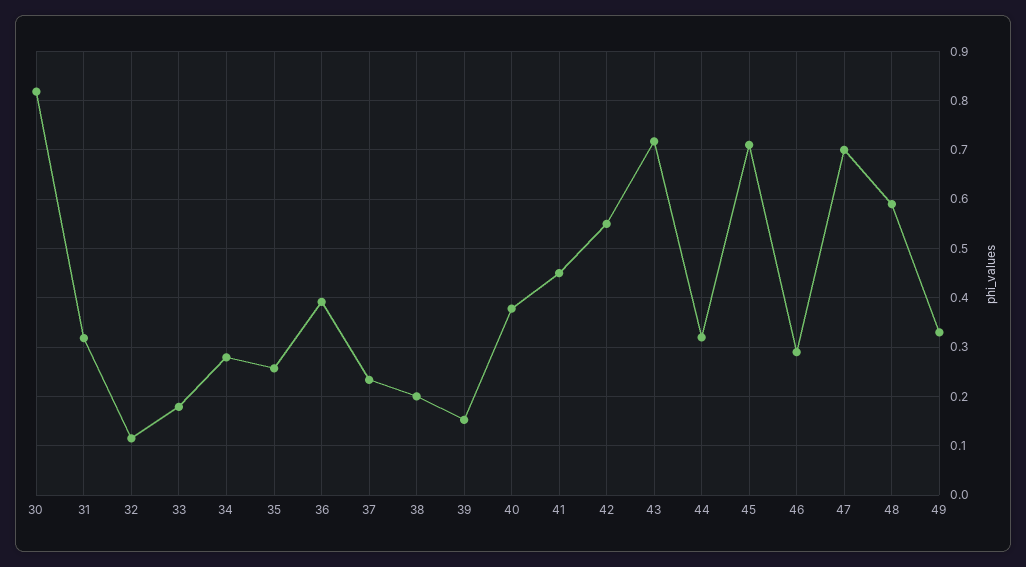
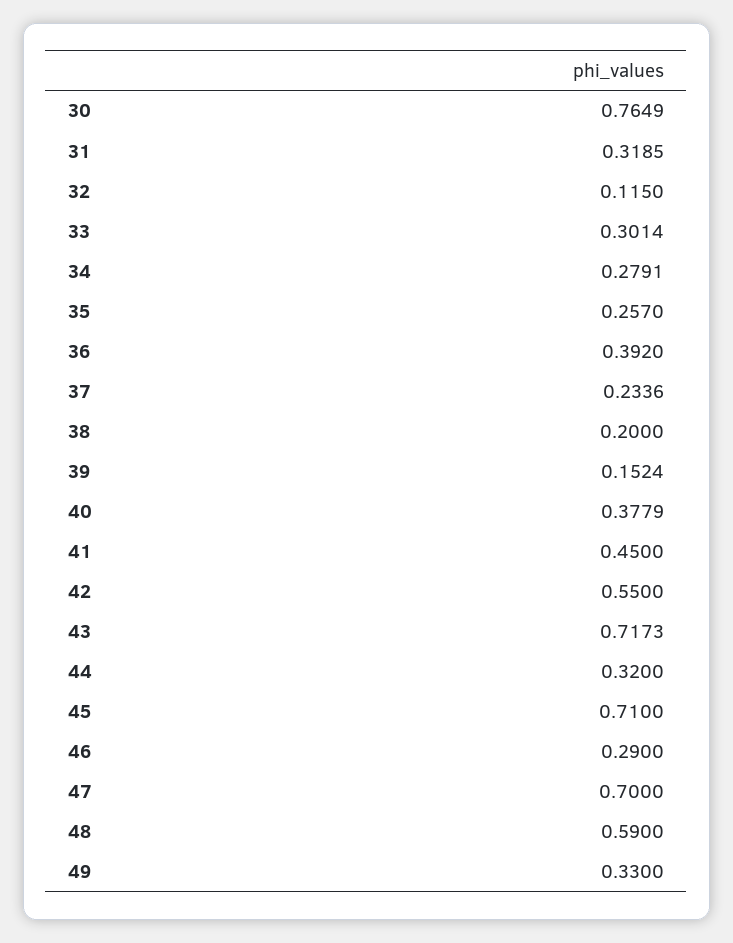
30: 0.82 -> 0.7649
33: 0.18 -> 0.3014

